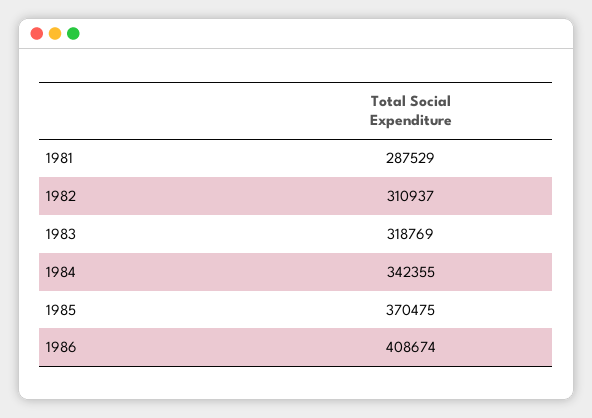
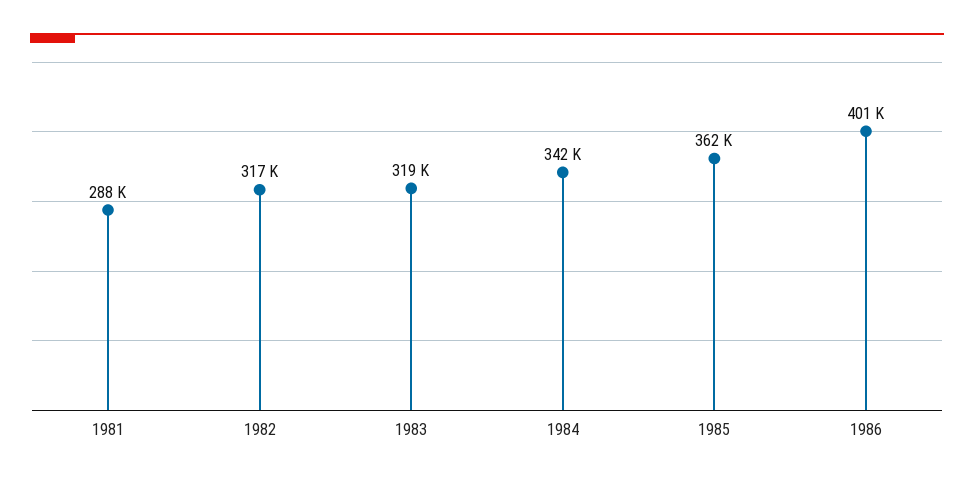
1982: 310937 -> 317000
1985: 370475 -> 362000
1986: 408674 -> 401000

